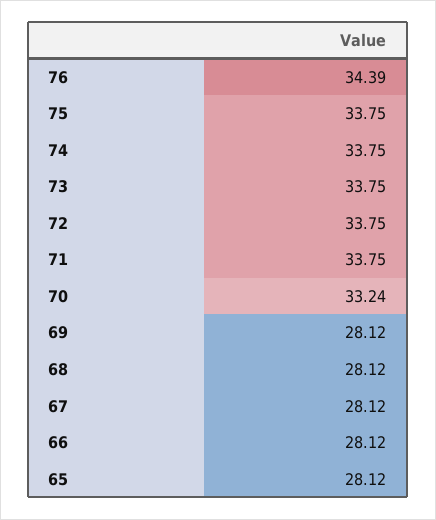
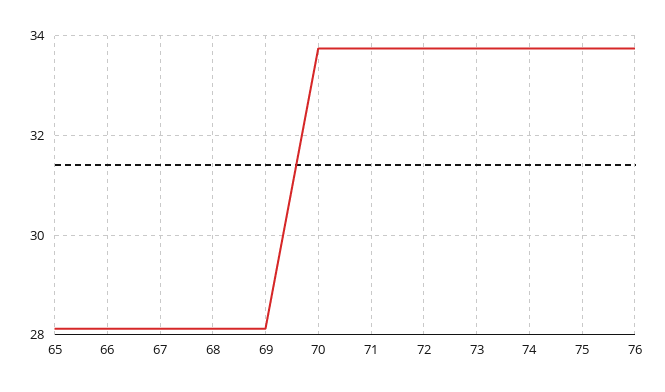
76: 34.39 -> 33.8
70: 33.24 -> 33.8

